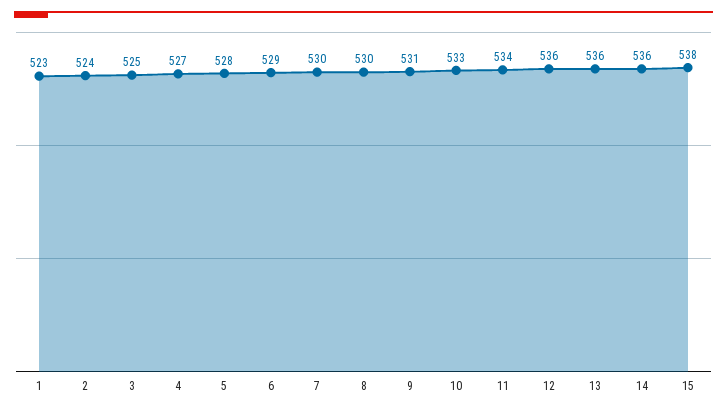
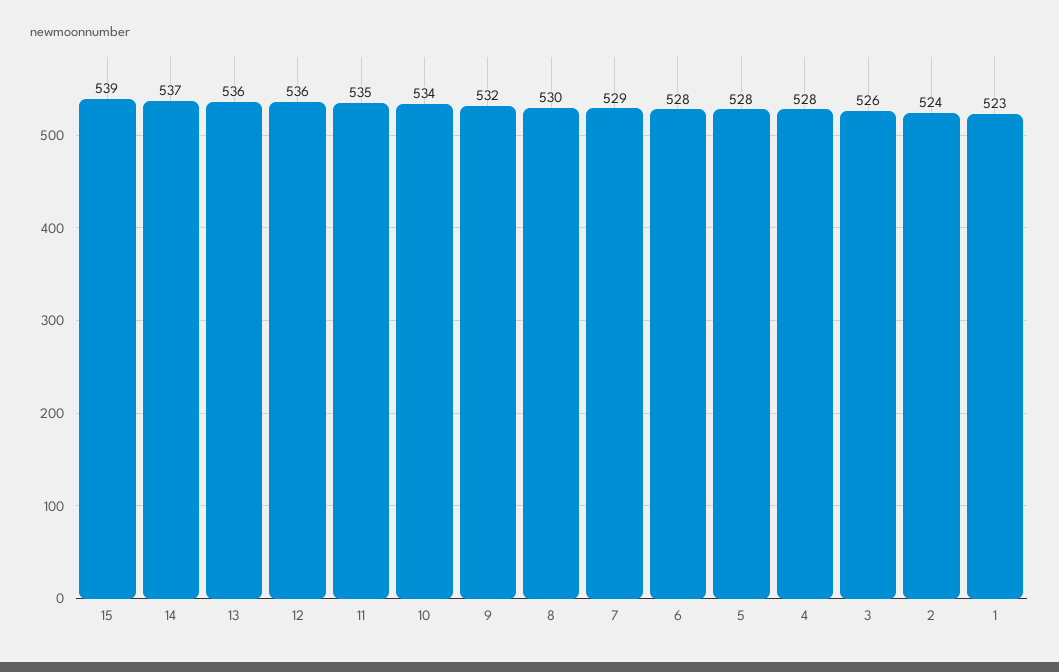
3: 525 -> 526
4: 527 -> 528
6: 529 -> 528
7: 530 -> 529
9: 531 -> 532
10: 533 -> 534
11: 534 -> 535
14: 536 -> 537
15: 538 -> 539

